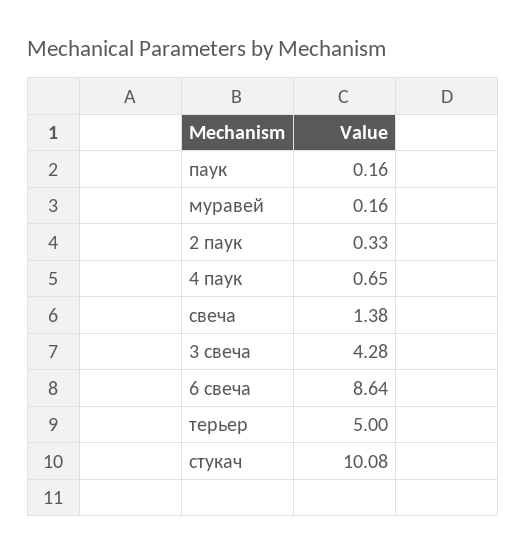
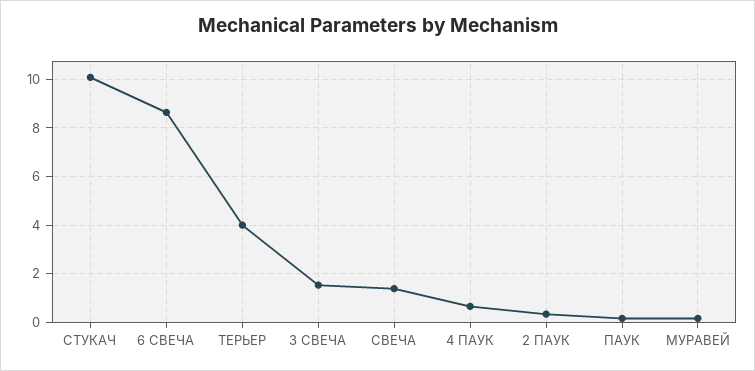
3 свеча: 4.28 -> 1.5
терьер: 5 -> 4

